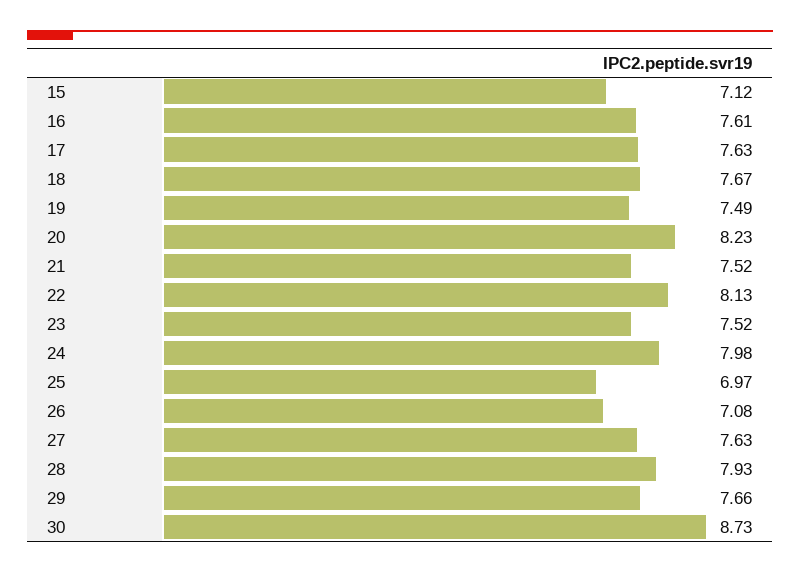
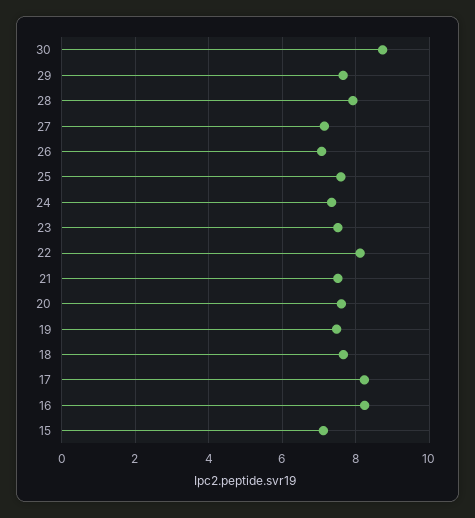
16: 7.61 -> 8.2
17: 7.63 -> 8.2
20: 8.23 -> 7.6
24: 7.98 -> 7.4
25: 6.97 -> 7.6
27: 7.63 -> 7.2

